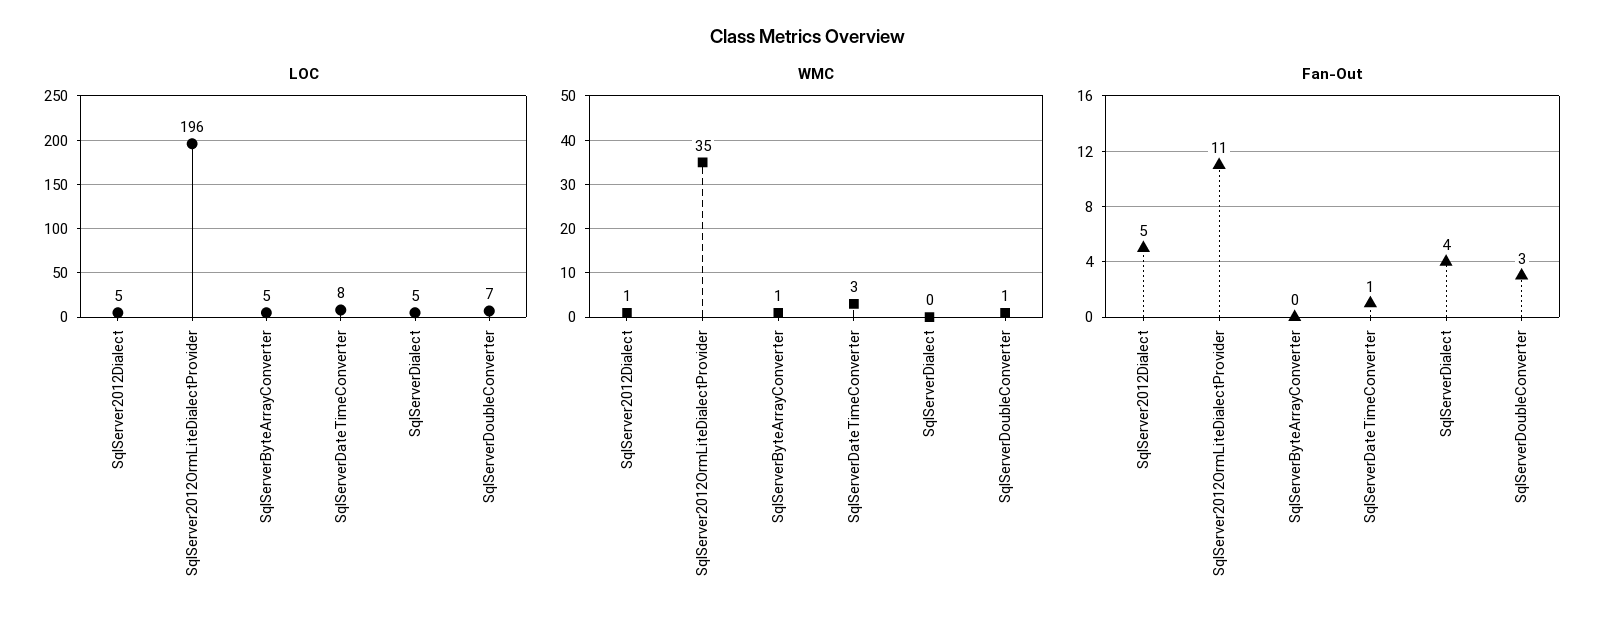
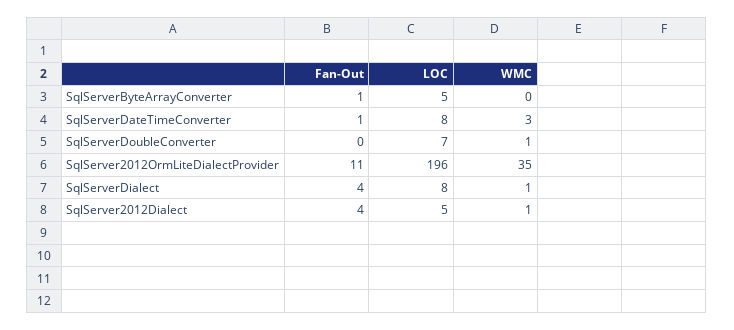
LOC, SqlServerDialect: 5 -> 8
WMC, SqlServerByteArrayConverter: 1 -> 0
WMC, SqlServerDialect: 0 -> 1
Fan-Out, SqlServer2012Dialect: 5 -> 4
Fan-Out, SqlServerByteArrayConverter: 0 -> 1
Fan-Out, SqlServerDoubleConverter: 3 -> 0

